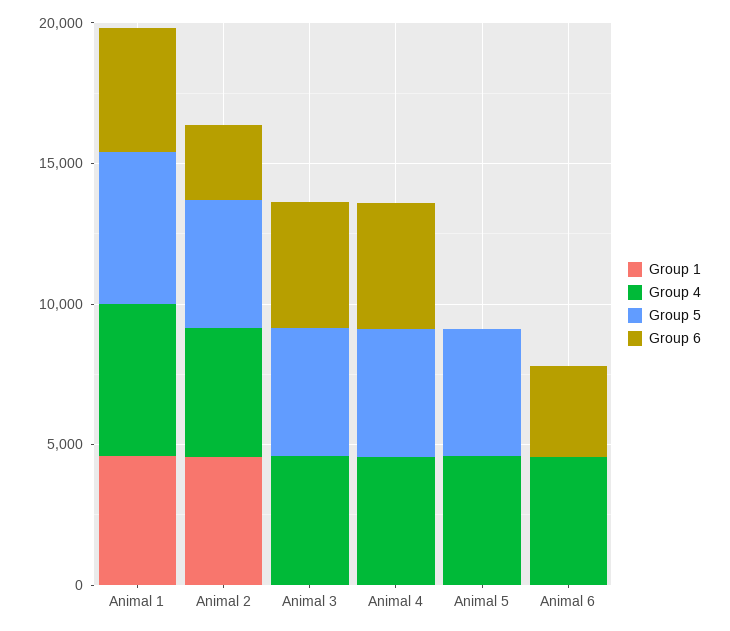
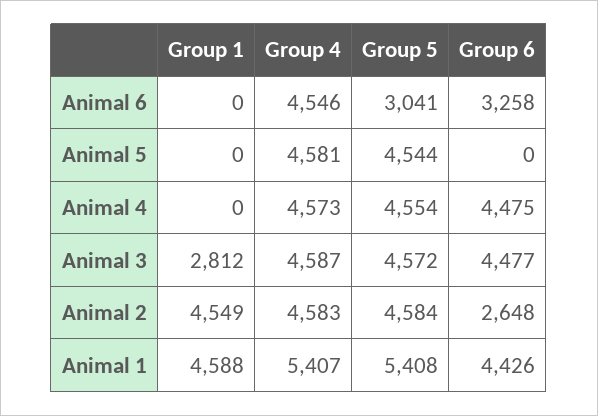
Group 1, Animal 3: 0 -> 2812
Group 5, Animal 6: 0 -> 3041

